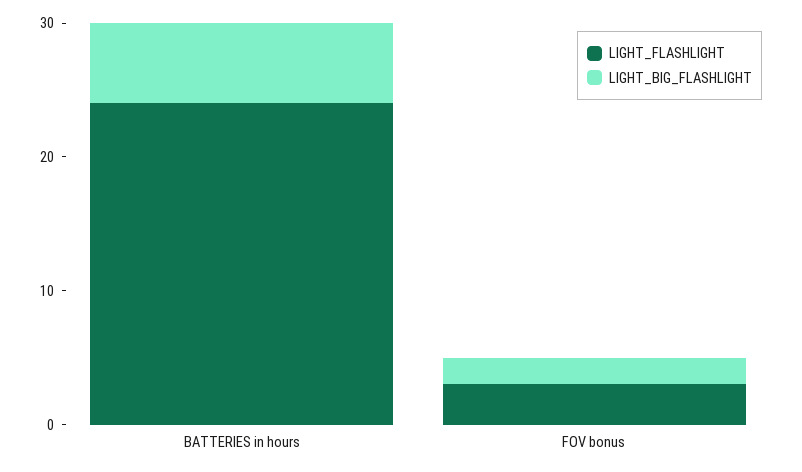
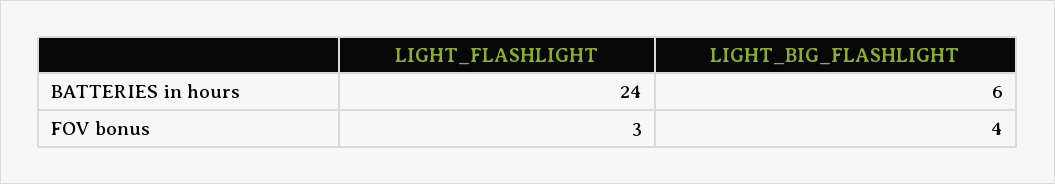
LIGHT_BIG_FLASHLIGHT, FOV bonus: 2 -> 4

